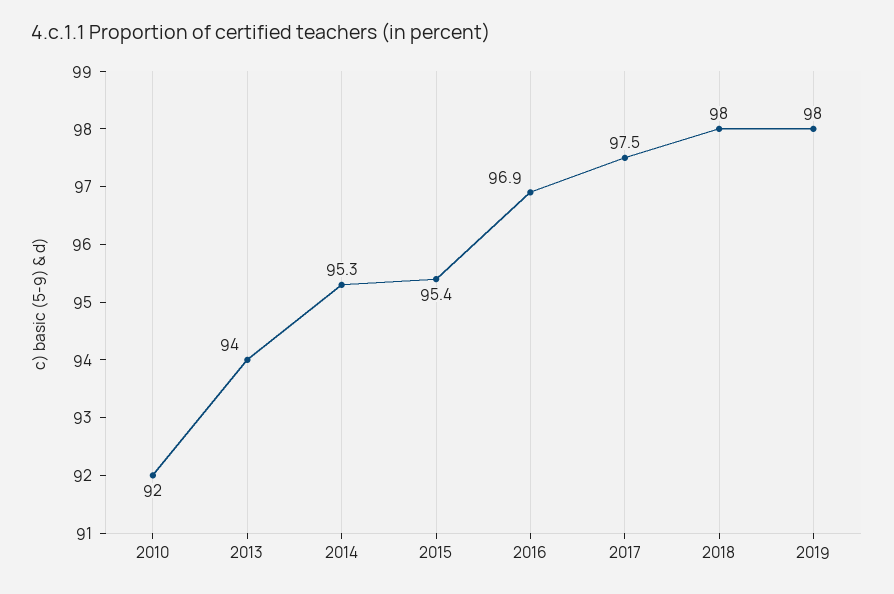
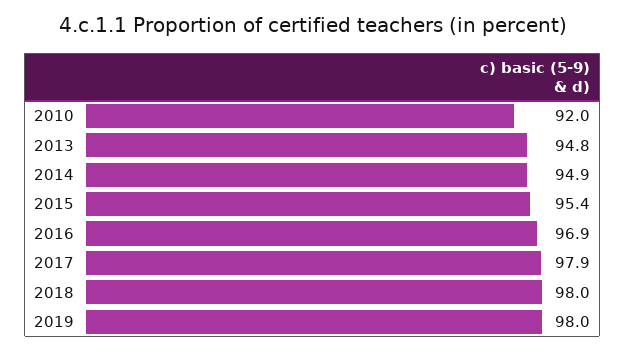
2013: 94 -> 94.8
2014: 95.3 -> 94.9
2017: 97.5 -> 97.9

